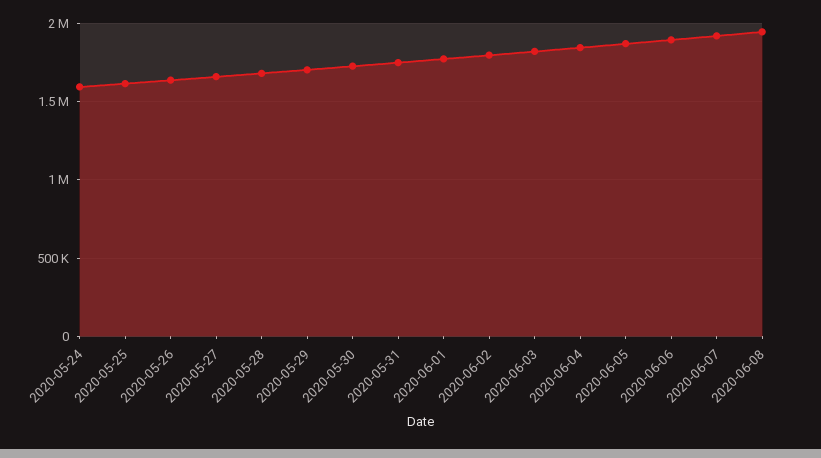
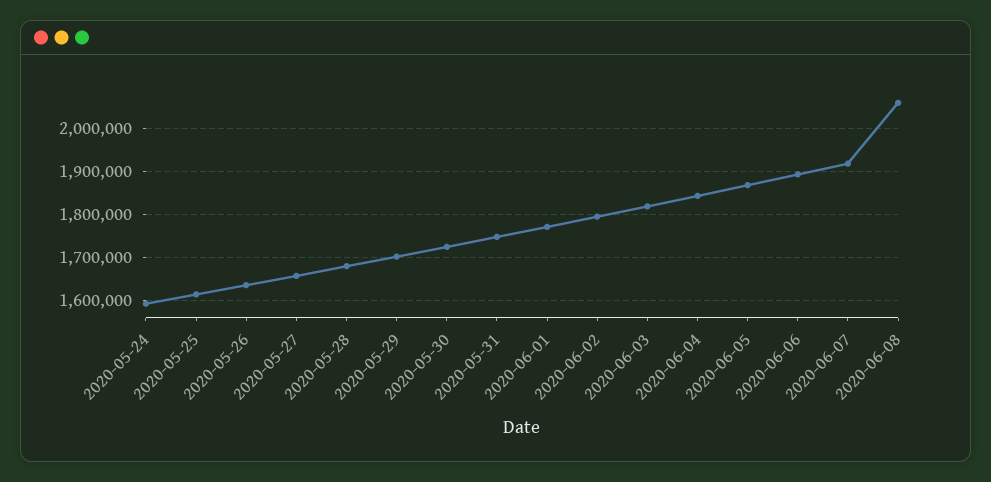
2020-06-08: 1950000 -> 2060000

